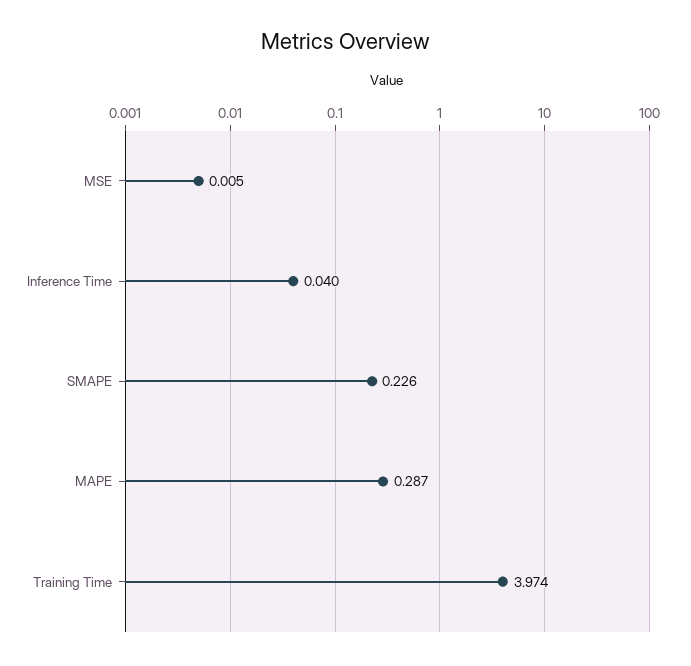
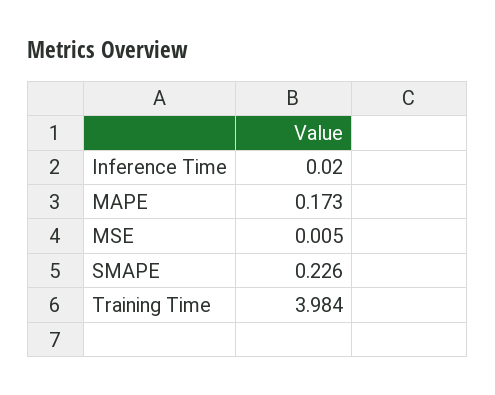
Inference Time: 0.04 -> 0.02
MAPE: 0.287 -> 0.173
Training Time: 3.974 -> 3.984

